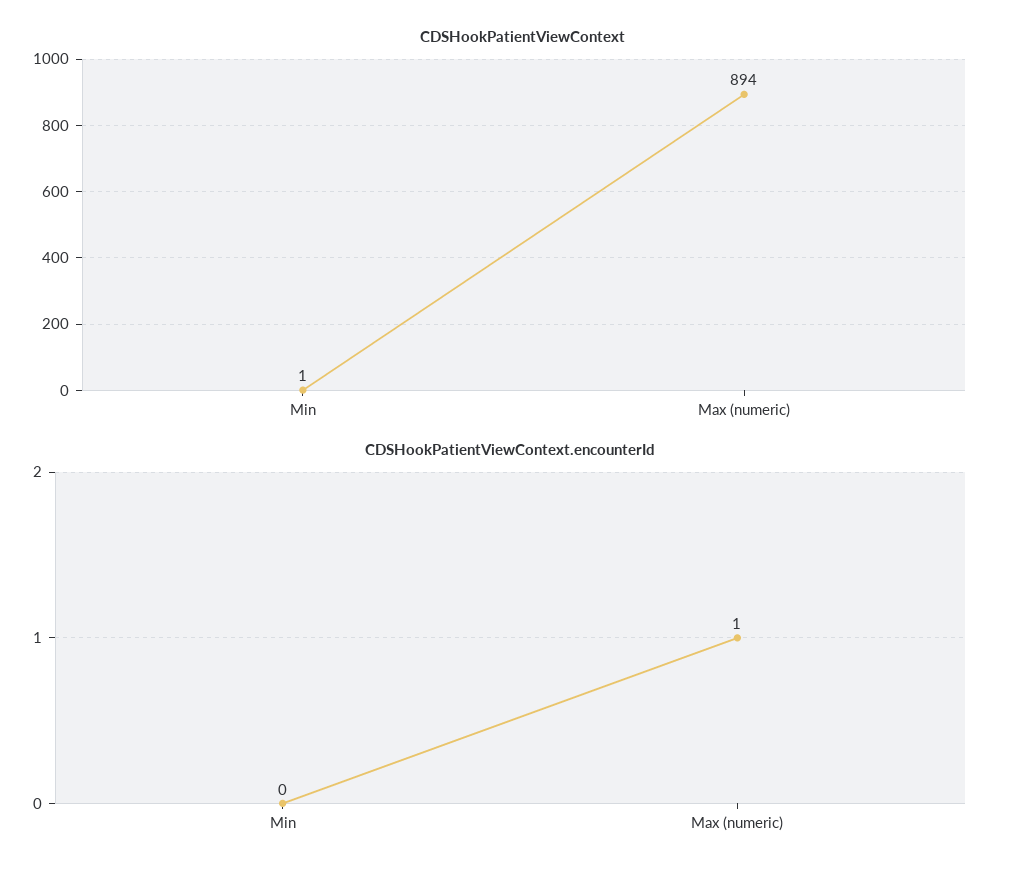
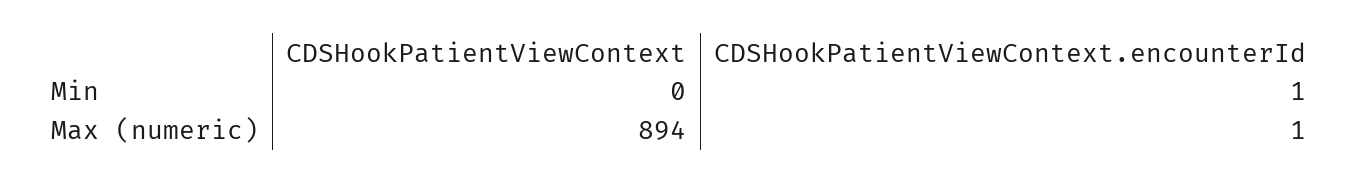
CDSHookPatientViewContext, Min: 1 -> 0
CDSHookPatientViewContext.encounterId, Min: 0 -> 1

